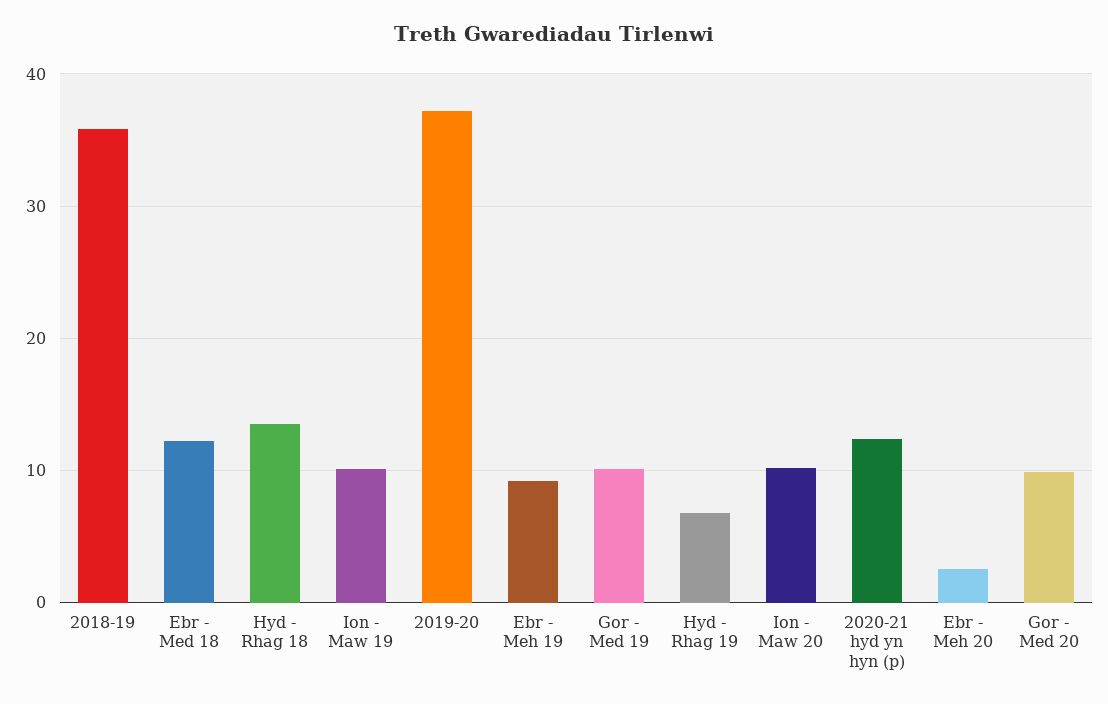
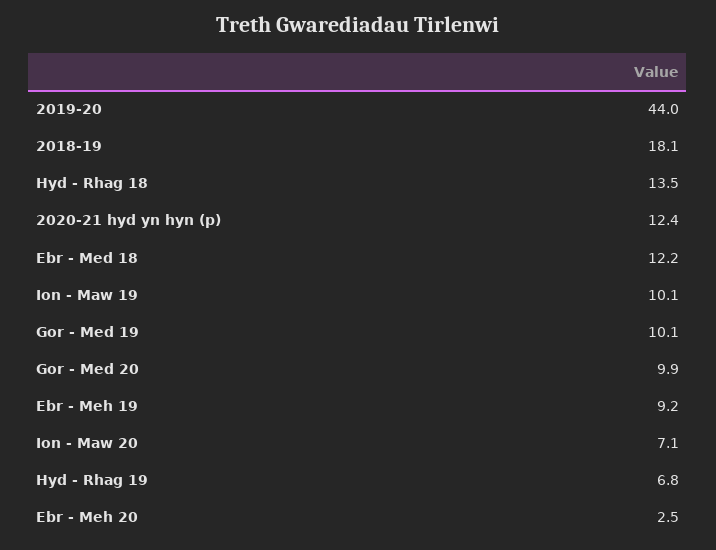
2018-19: 36 -> 18.1
2019-20: 37 -> 44
Ion - Maw 20: 10 -> 7.1

